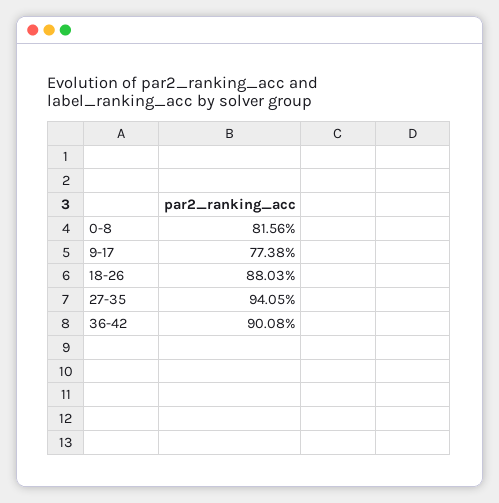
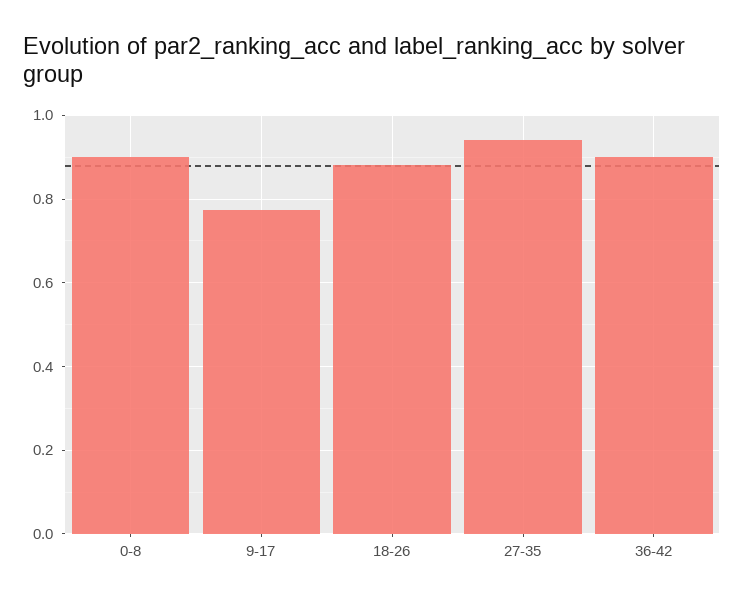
0-8: 0.8156 -> 0.9

